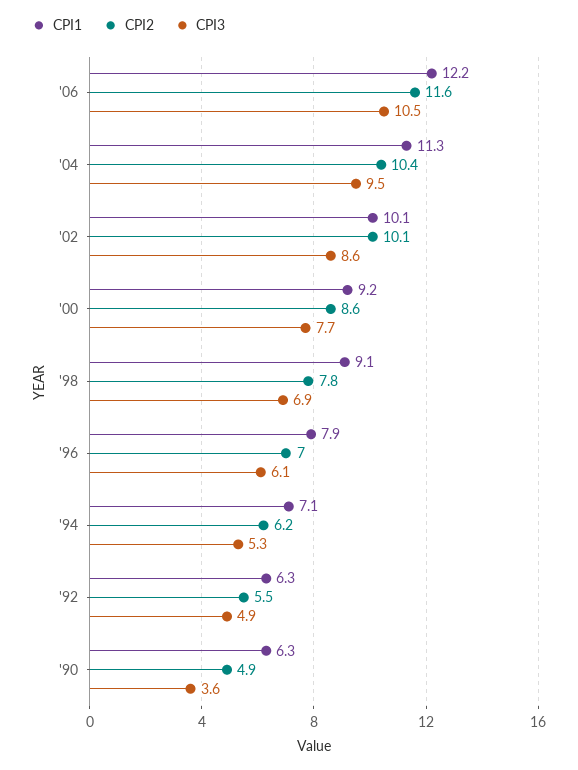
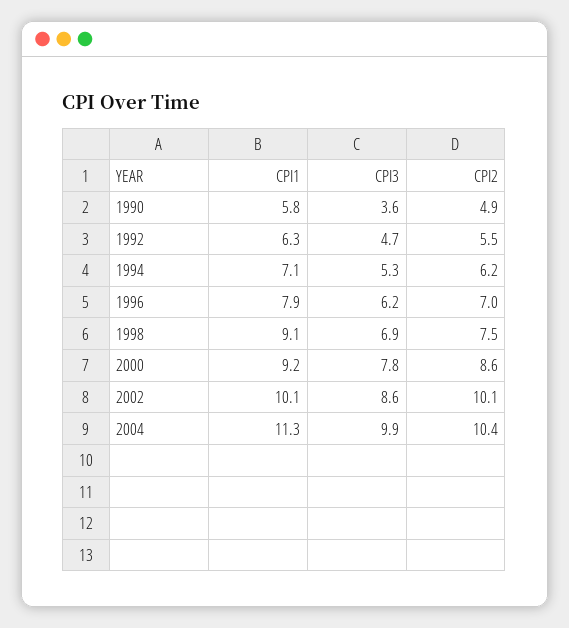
CPI1, '06: 12.2 -> none
CPI2, '06: 11.6 -> none
CPI3, '06: 10.5 -> none
CPI3, '04: 9.5 -> 9.9
CPI3, '00: 7.7 -> 7.8
CPI2, '98: 7.8 -> 7.5
CPI3, '96: 6.1 -> 6.2
CPI3, '92: 4.9 -> 4.7
CPI1, '90: 6.3 -> 5.8

